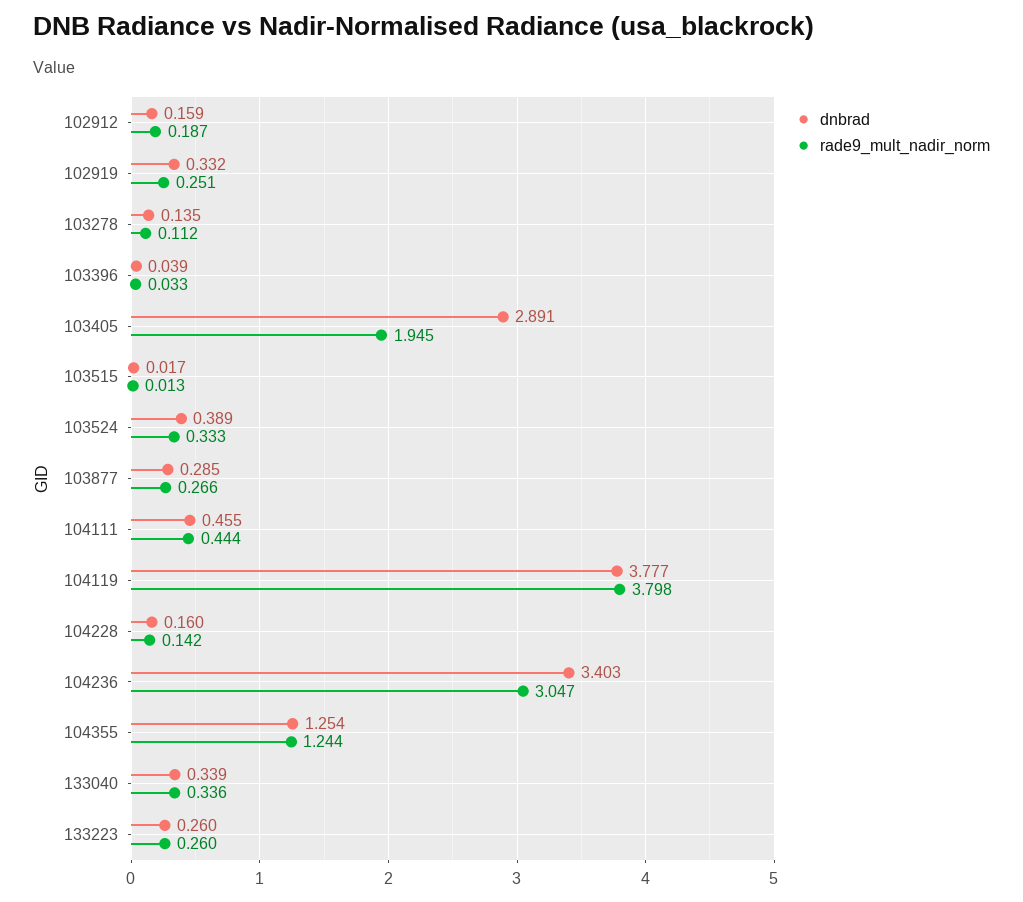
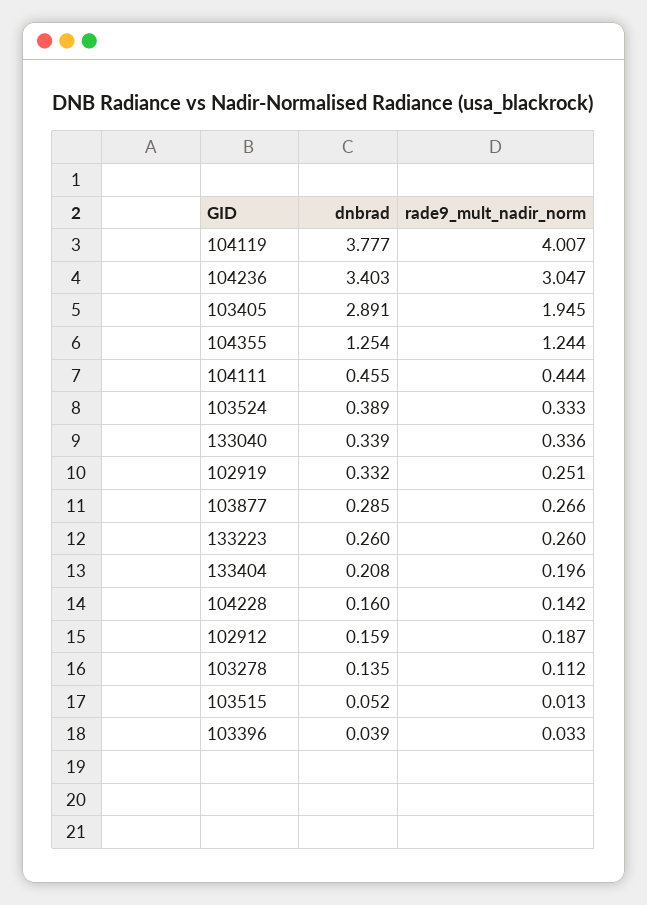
dnbrad, 103515: 0.017 -> 0.052
rade9_mult_nadir_norm, 104119: 3.798 -> 4.007
dnbrad, 133404: none -> 0.208
rade9_mult_nadir_norm, 133404: none -> 0.196

